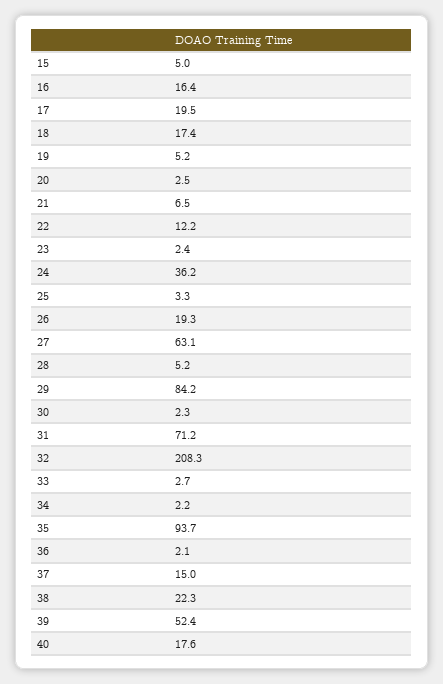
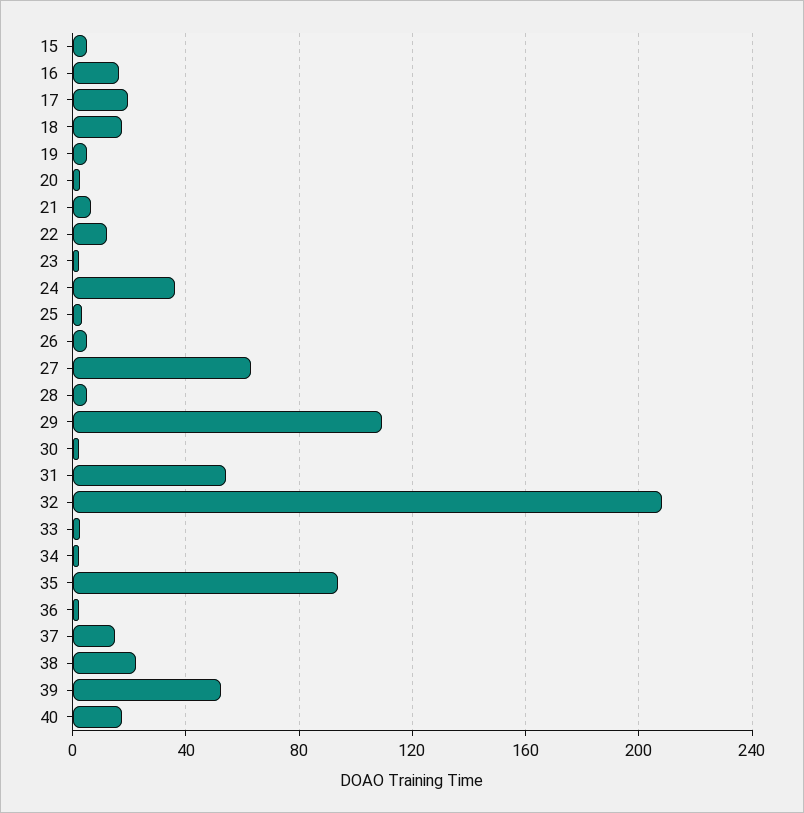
26: 19.3 -> 5
29: 84.2 -> 110
31: 71.2 -> 55

